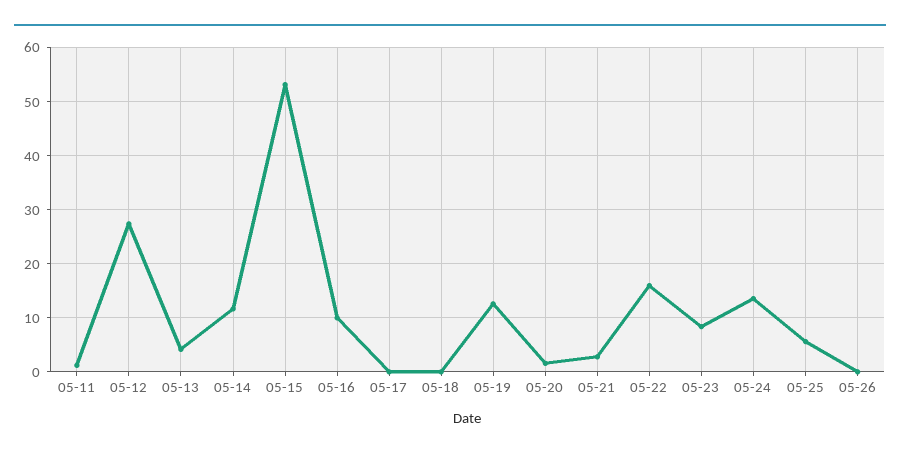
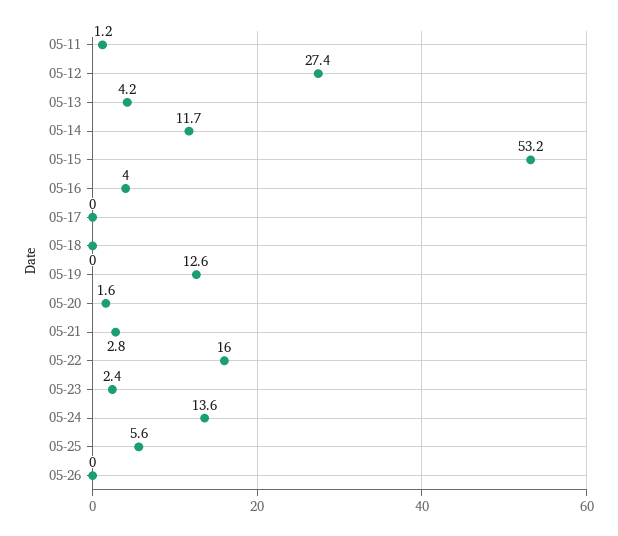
05-16: 10 -> 4
05-23: 8 -> 2.4

